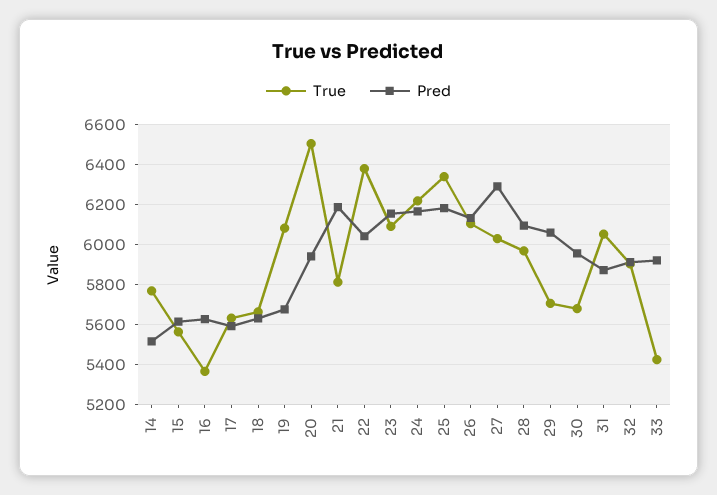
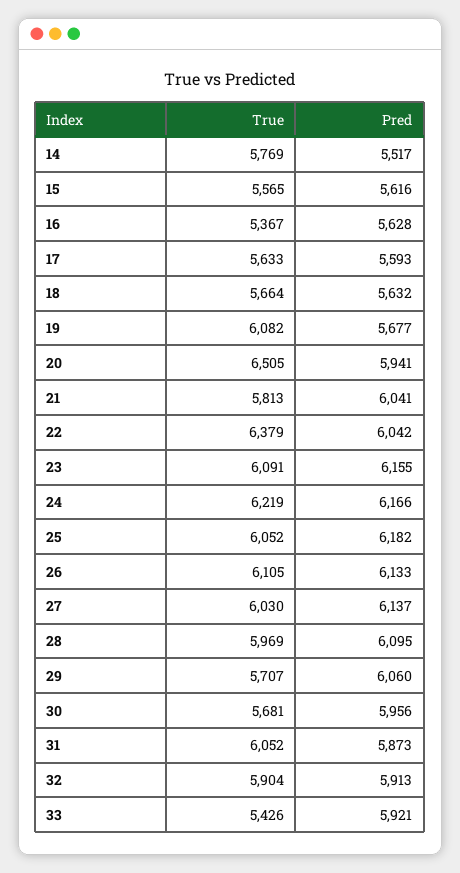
Pred, 21: 6200 -> 6041
True, 25: 6350 -> 6052
Pred, 27: 6300 -> 6137

